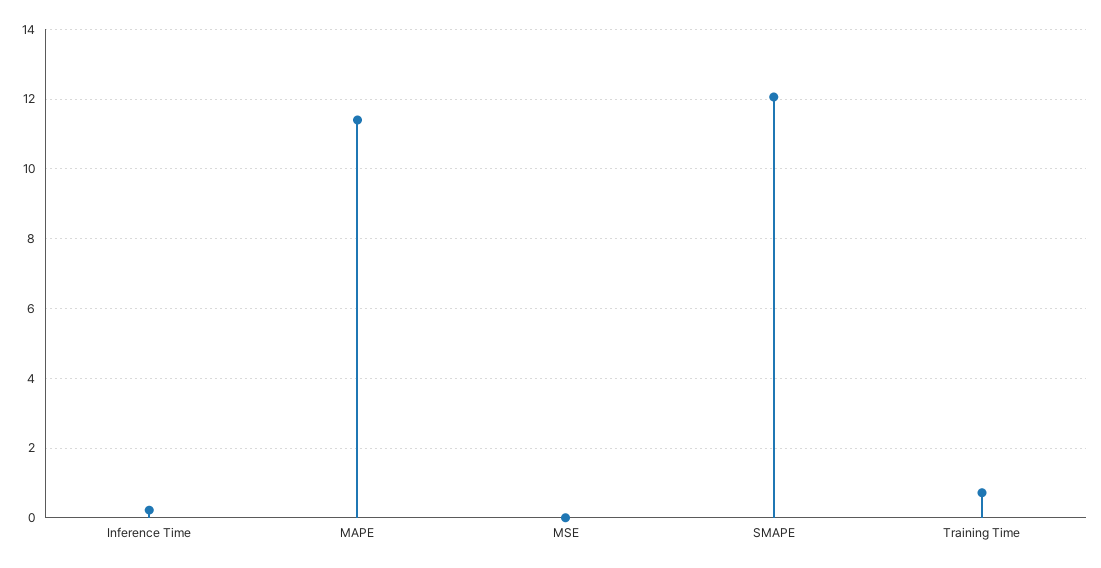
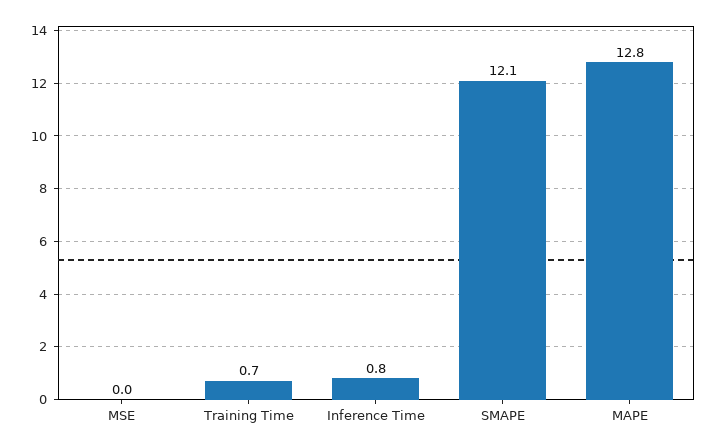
Inference Time: 0.2 -> 0.8
MAPE: 11.4 -> 12.8

